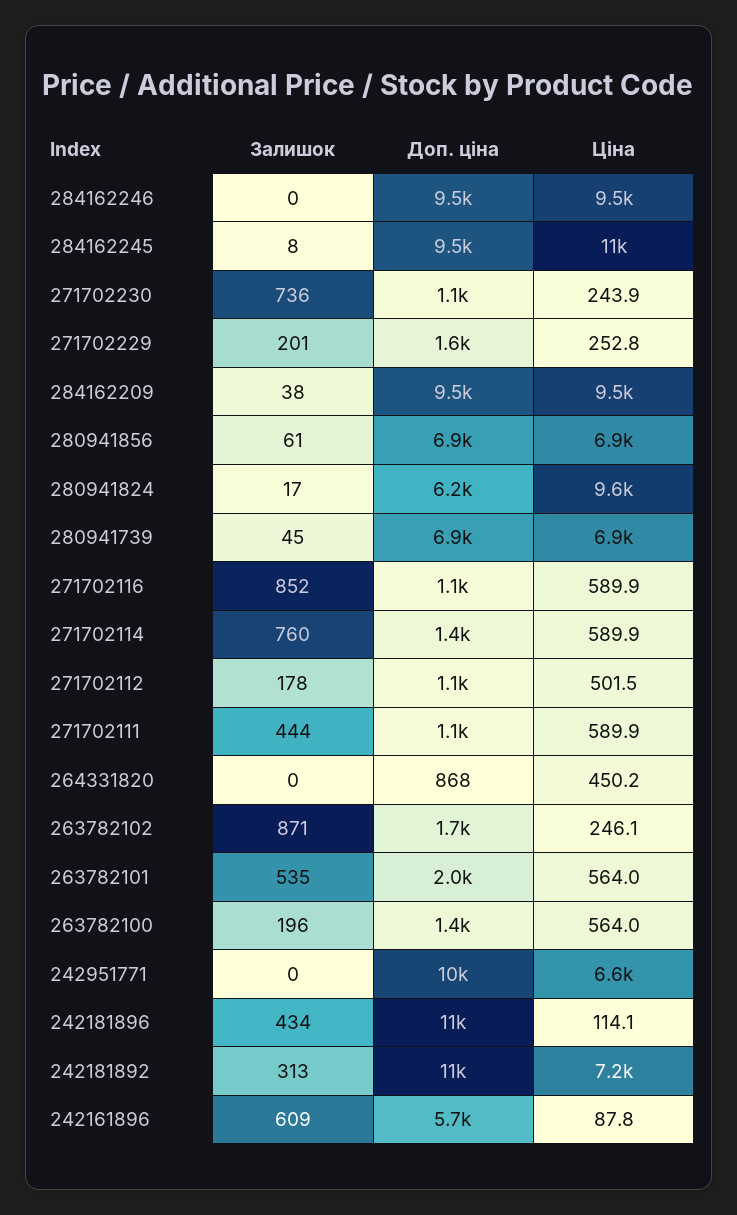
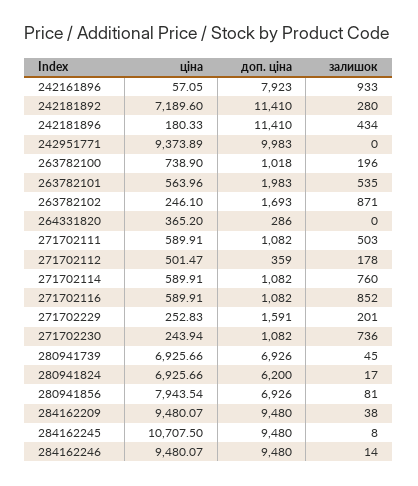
Залишок, 284162246: 0 -> 14
Залишок, 280941856: 61 -> 81
Ціна, 280941856: 6900 -> 7943.54
Ціна, 280941824: 9600 -> 6925.66
Доп. ціна, 271702114: 1400 -> 1082
Доп. ціна, 271702112: 1100 -> 359
Залишок, 271702111: 444 -> 503
Доп. ціна, 264331820: 868 -> 286
Ціна, 264331820: 450.2 -> 365.2
Доп. ціна, 263782100: 1400 -> 1018
Ціна, 263782100: 564 -> 738.9
Ціна, 242951771: 6600 -> 9373.89
Ціна, 242181896: 114.1 -> 180.33
Залишок, 242181892: 313 -> 280
Залишок, 242161896: 609 -> 933
Доп. ціна, 242161896: 5700 -> 7923
Ціна, 242161896: 87.8 -> 57.05

